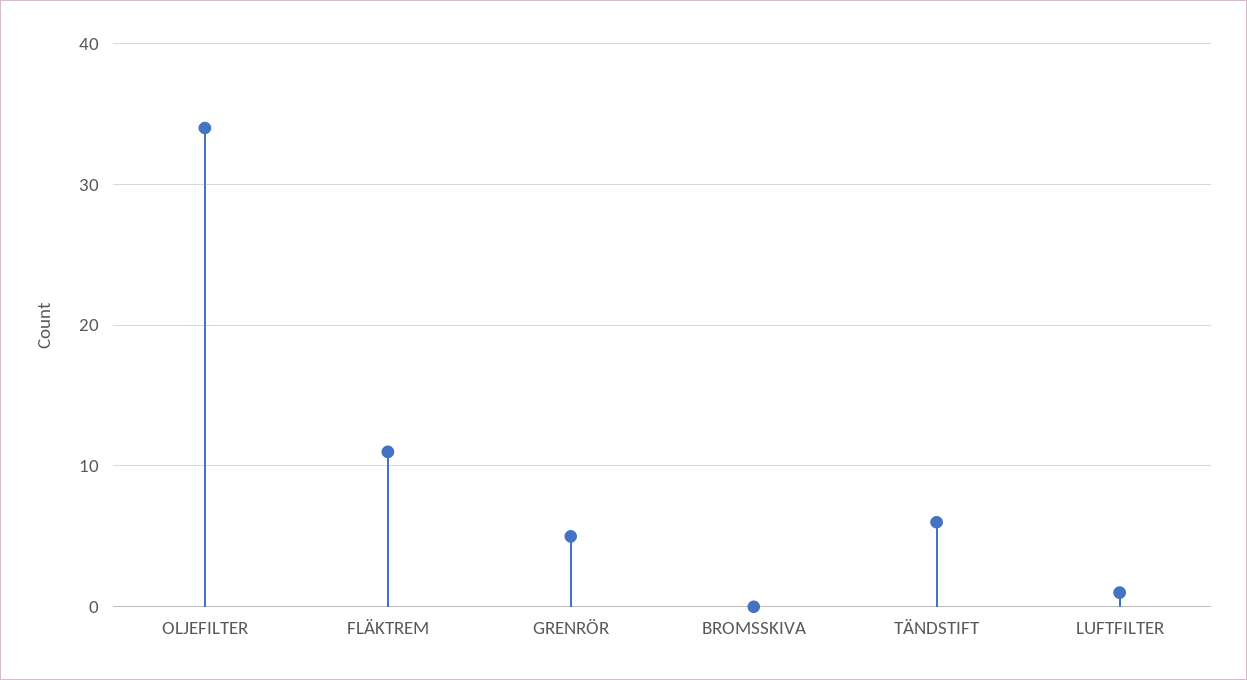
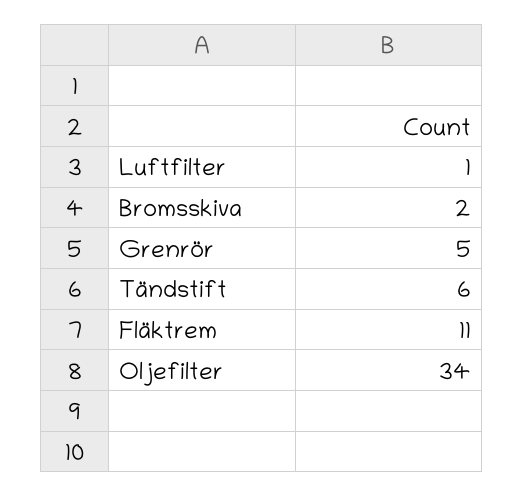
BROMSSKIVA: 0 -> 2

